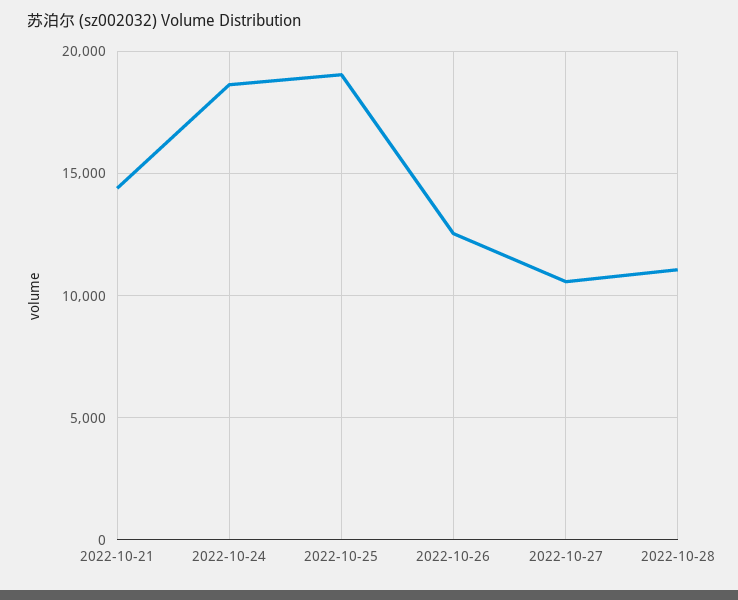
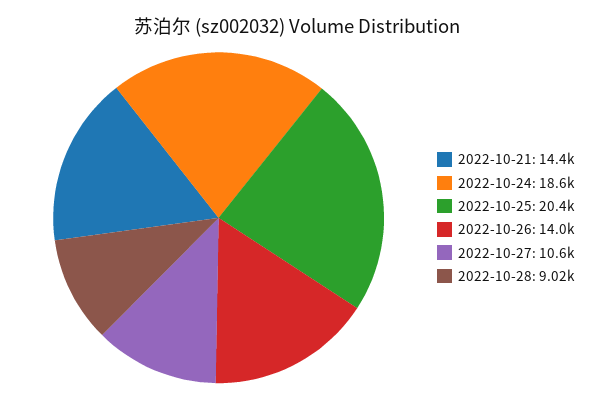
2022-10-25: 19000 -> 20400
2022-10-26: 12500 -> 14000
2022-10-28: 11000 -> 9020

